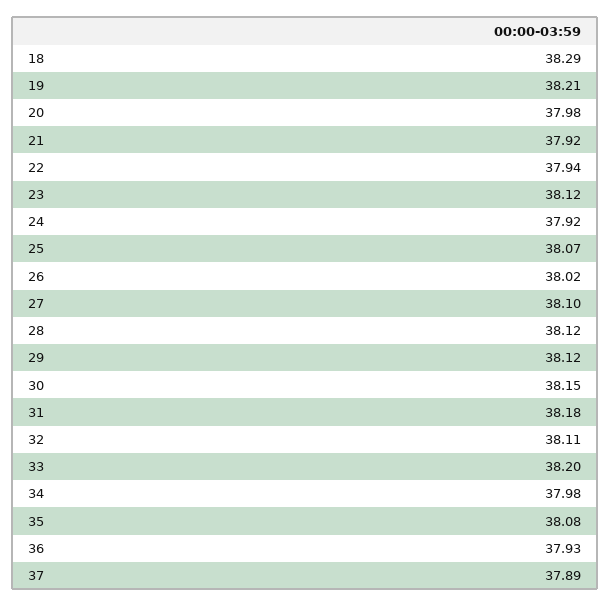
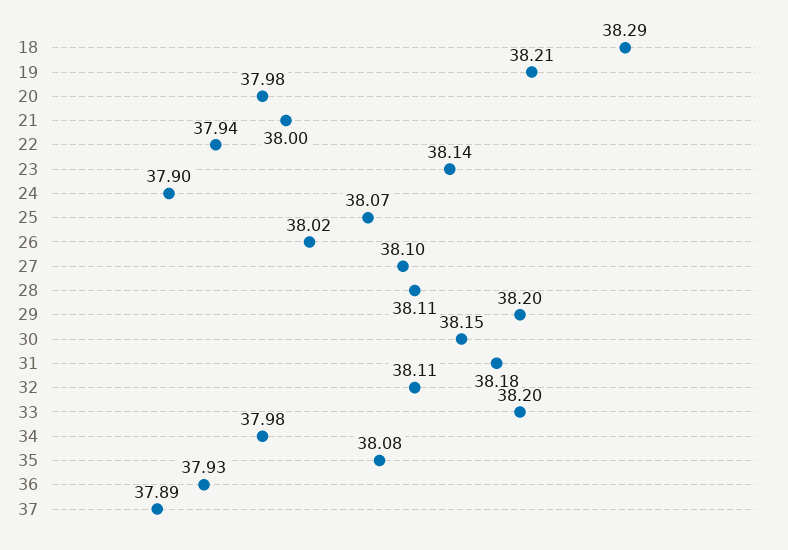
21: 37.92 -> 38
23: 38.12 -> 38.14
24: 37.92 -> 37.9
28: 38.12 -> 38.11
29: 38.12 -> 38.2

